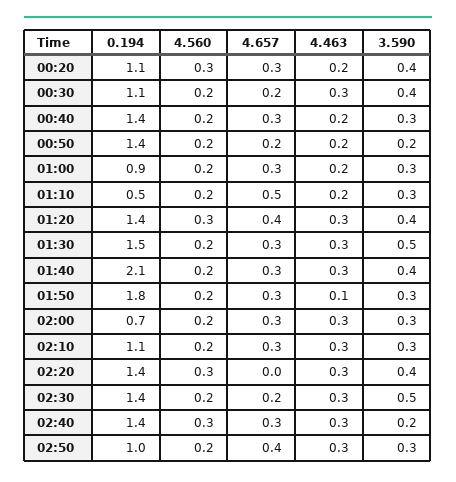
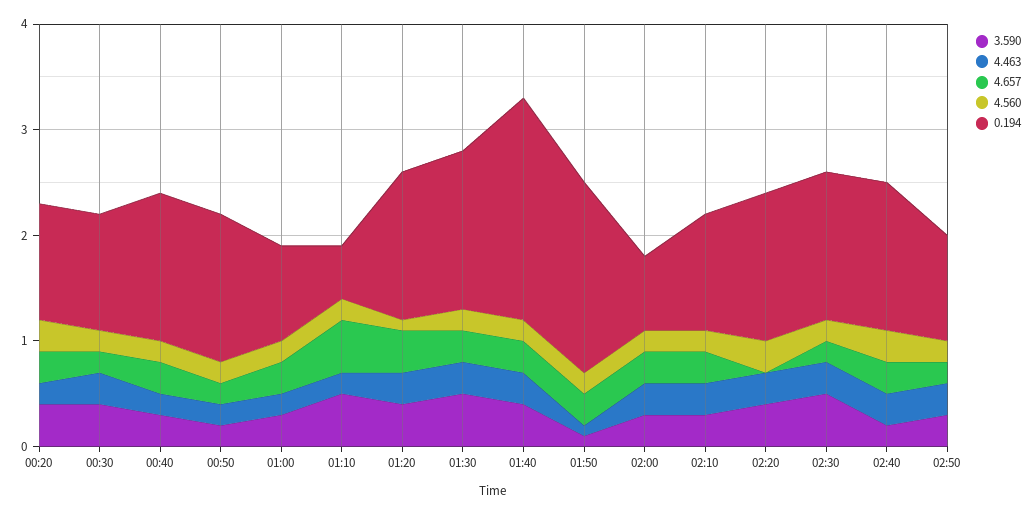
3.590, 01:10: 0.3 -> 0.5
4.560, 01:20: 0.3 -> 0.1
3.590, 01:50: 0.3 -> 0.1
4.657, 02:50: 0.4 -> 0.2

